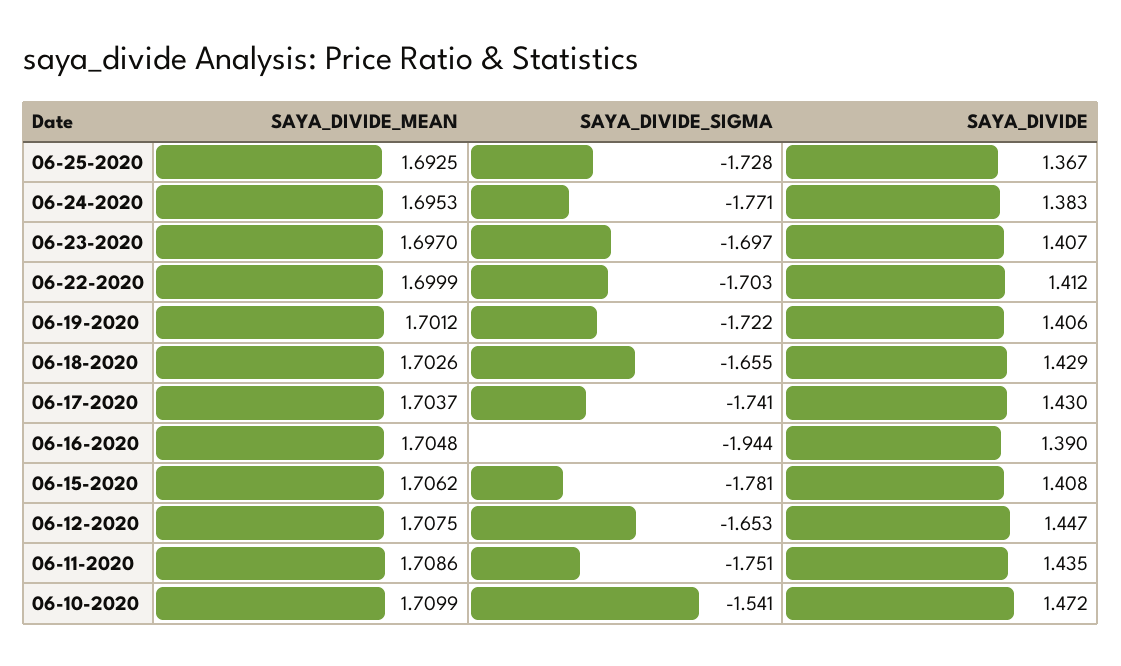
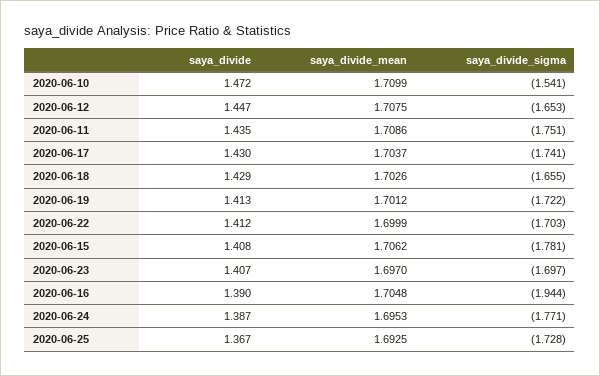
SAYA_DIVIDE, 06-24-2020: 1.383 -> 1.387
SAYA_DIVIDE, 06-19-2020: 1.406 -> 1.413

